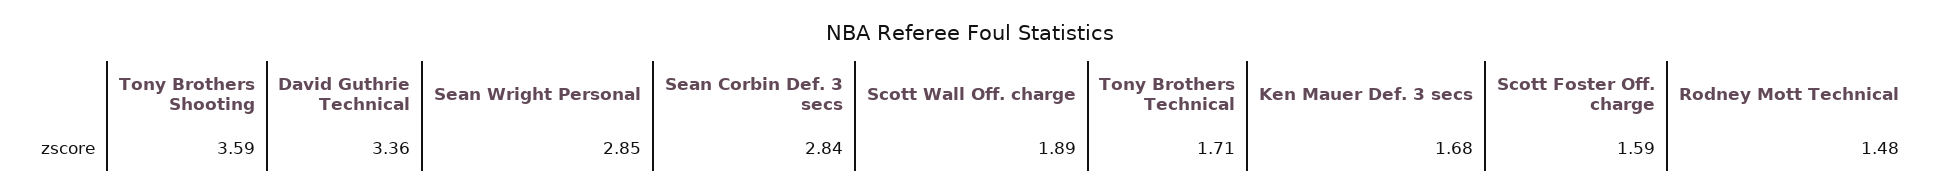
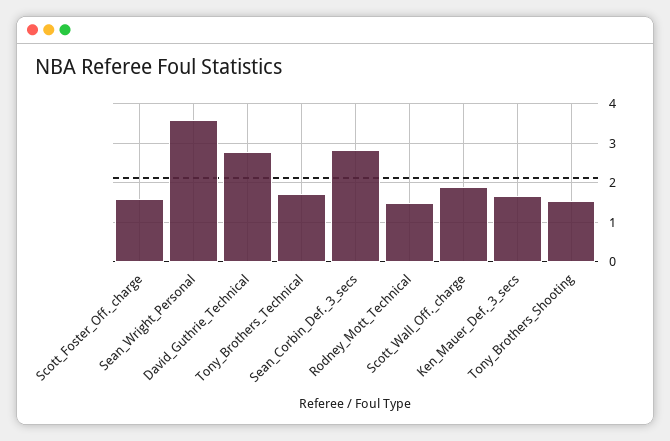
Tony Brothers Shooting: 3.59 -> 1.6
David Guthrie Technical: 3.36 -> 2.8
Sean Wright Personal: 2.85 -> 3.6

